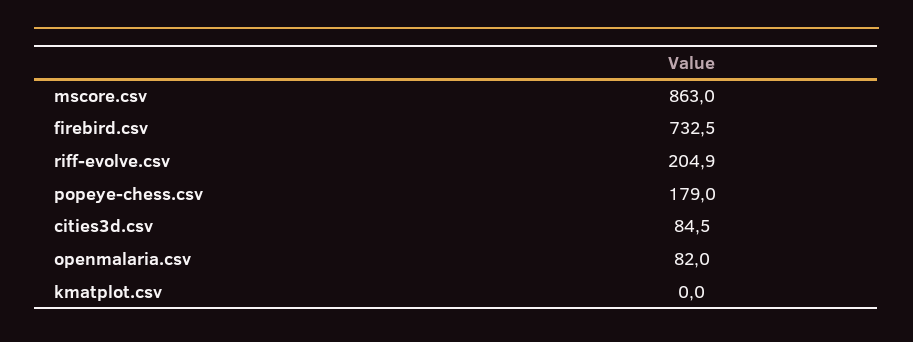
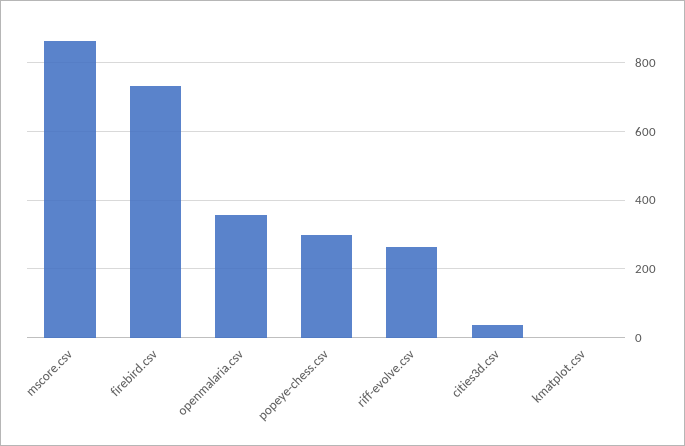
riff-evolve.csv: 204.9 -> 260
popeye-chess.csv: 179 -> 300
cities3d.csv: 84.5 -> 40
openmalaria.csv: 82 -> 360

